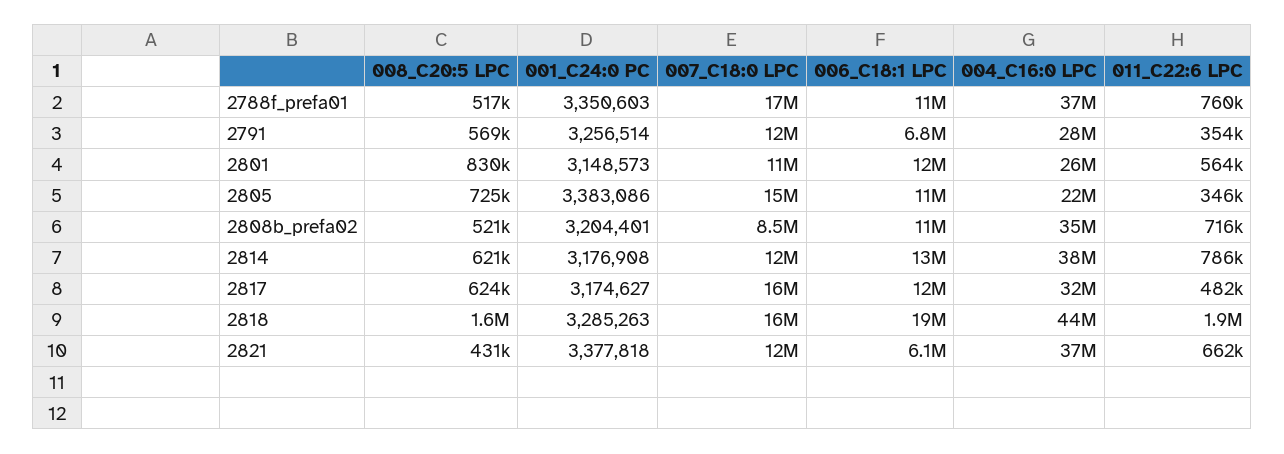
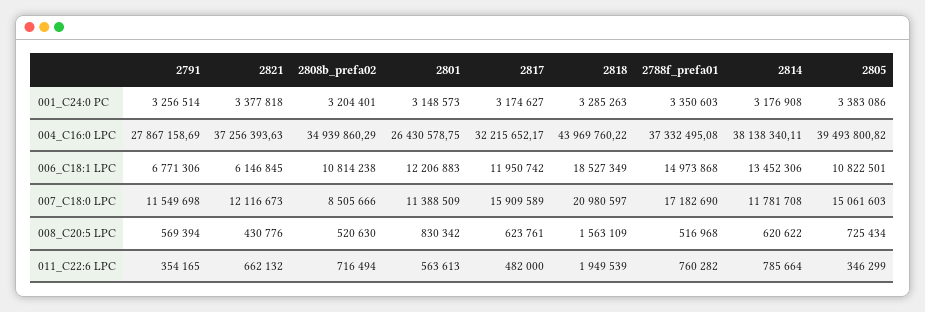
006_C18:1 LPC, 2788f_prefa01: 11000000 -> 14973868
004_C16:0 LPC, 2805: 22000000 -> 39493800.82
007_C18:0 LPC, 2818: 16000000 -> 20980597

